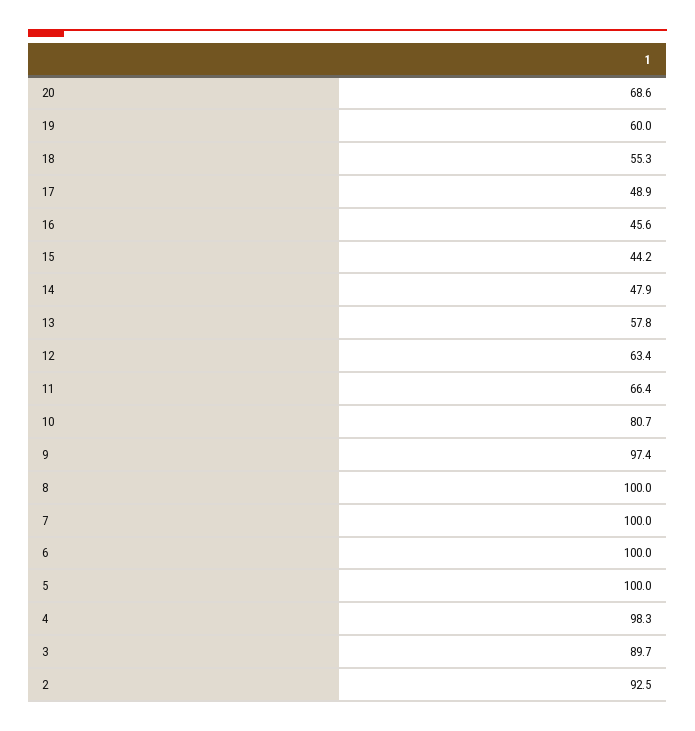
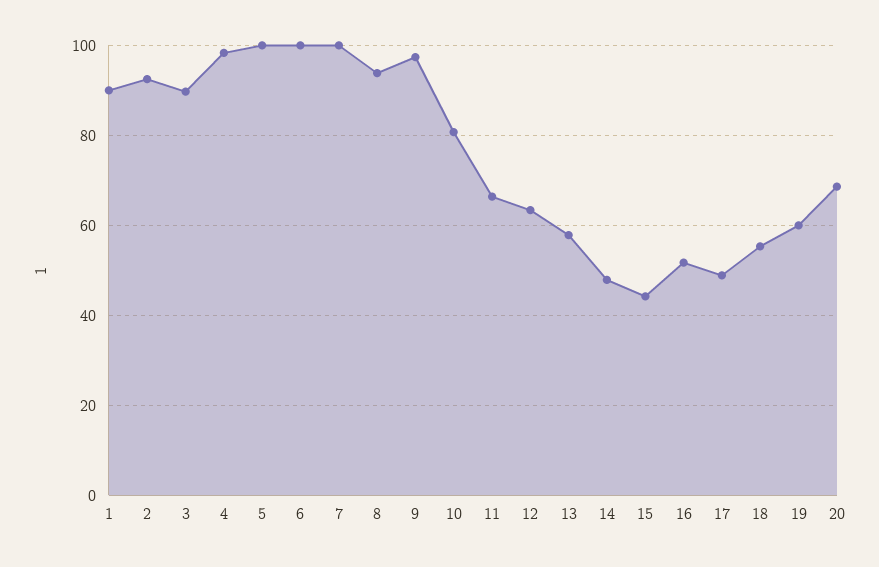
16: 45.6 -> 52
8: 100 -> 94
1: none -> 90

